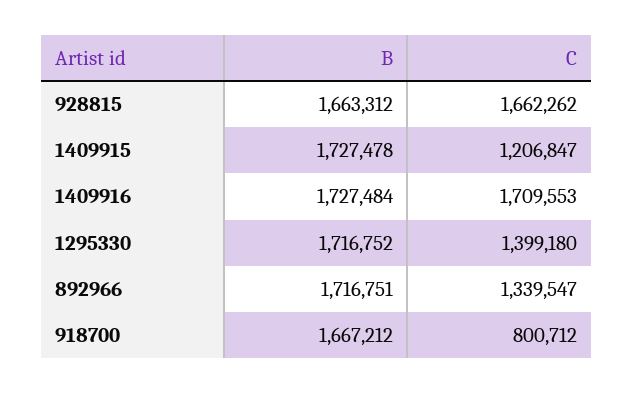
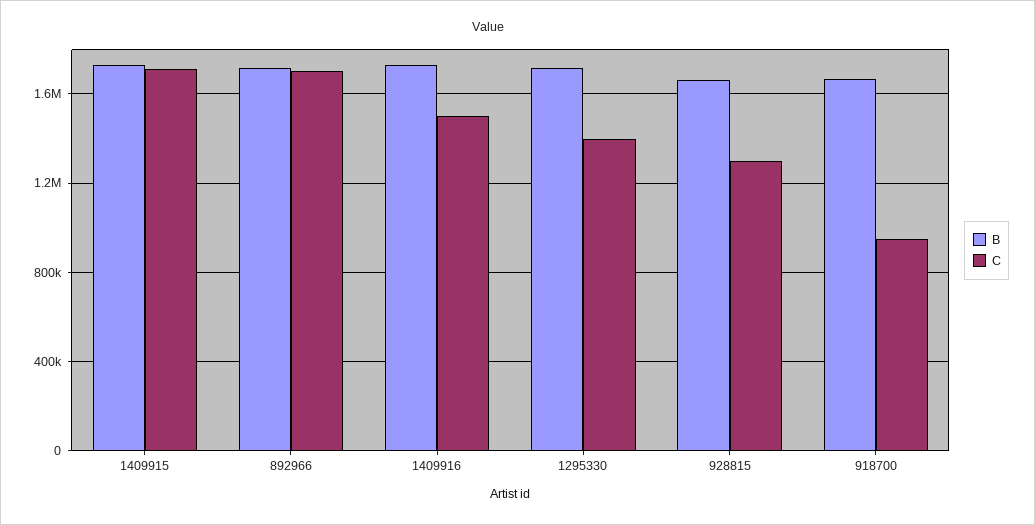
C, 928815: 1662262 -> 1300000
C, 1409915: 1206847 -> 1700000
C, 1409916: 1709553 -> 1500000
C, 892966: 1339547 -> 1700000
C, 918700: 800712 -> 950000

